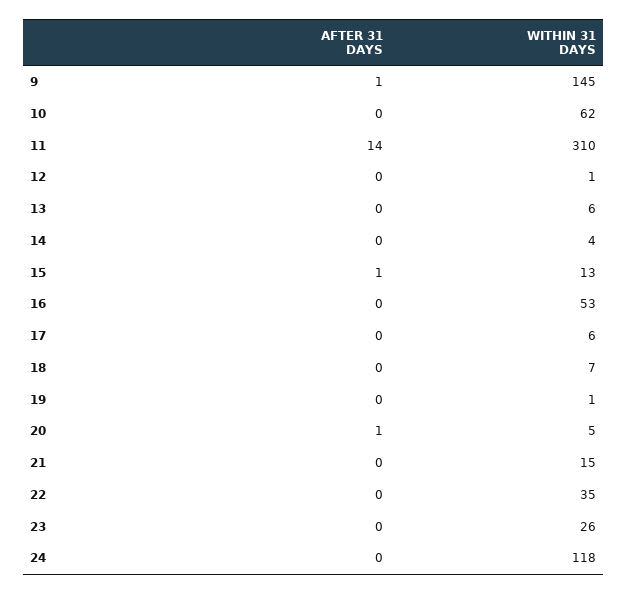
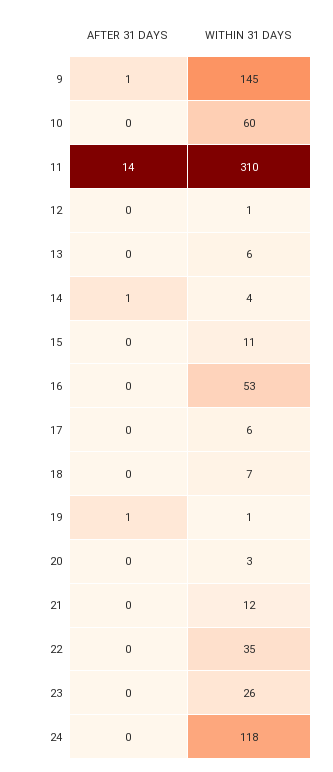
WITHIN 31 DAYS, 10: 62 -> 60
AFTER 31 DAYS, 14: 0 -> 1
AFTER 31 DAYS, 15: 1 -> 0
WITHIN 31 DAYS, 15: 13 -> 11
AFTER 31 DAYS, 19: 0 -> 1
AFTER 31 DAYS, 20: 1 -> 0
WITHIN 31 DAYS, 20: 5 -> 3
WITHIN 31 DAYS, 21: 15 -> 12

